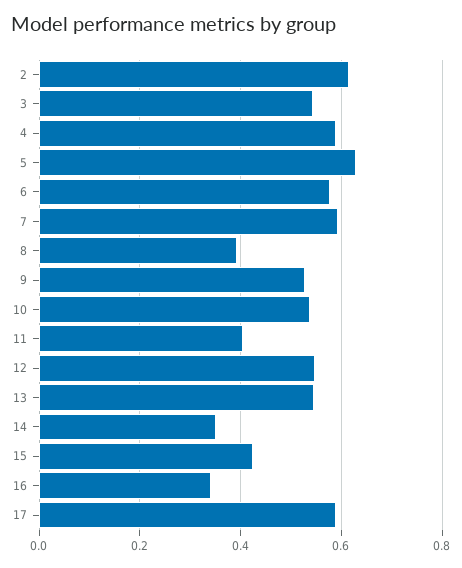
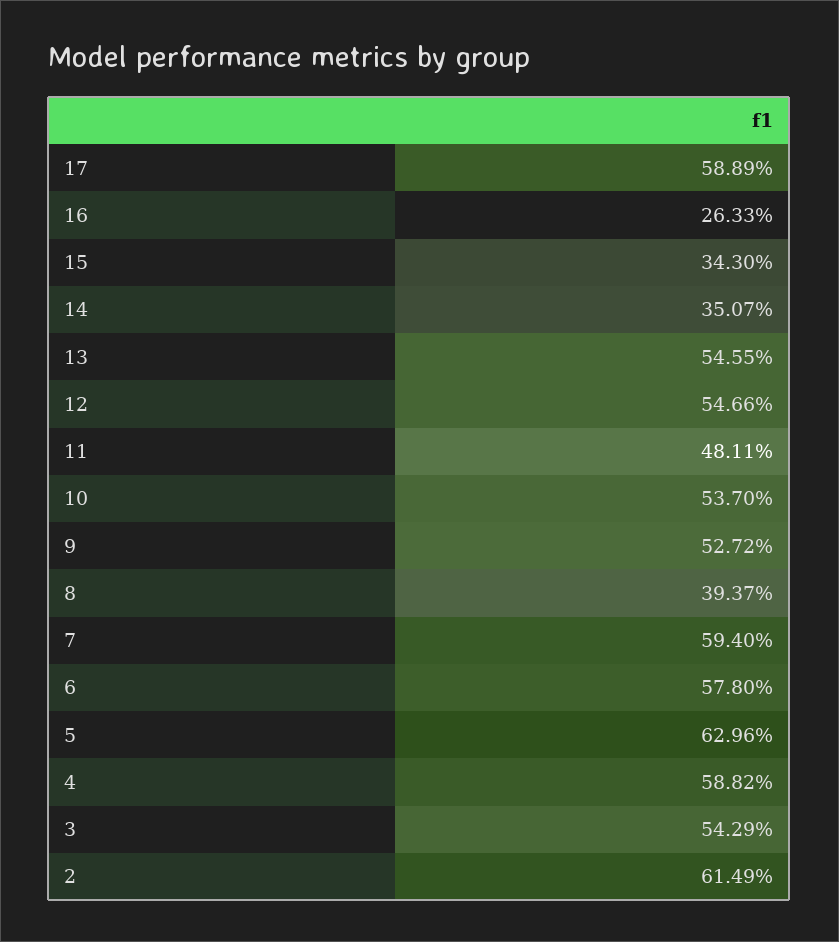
11: 0.4 -> 0.4811
15: 0.42 -> 0.343
16: 0.34 -> 0.2633

